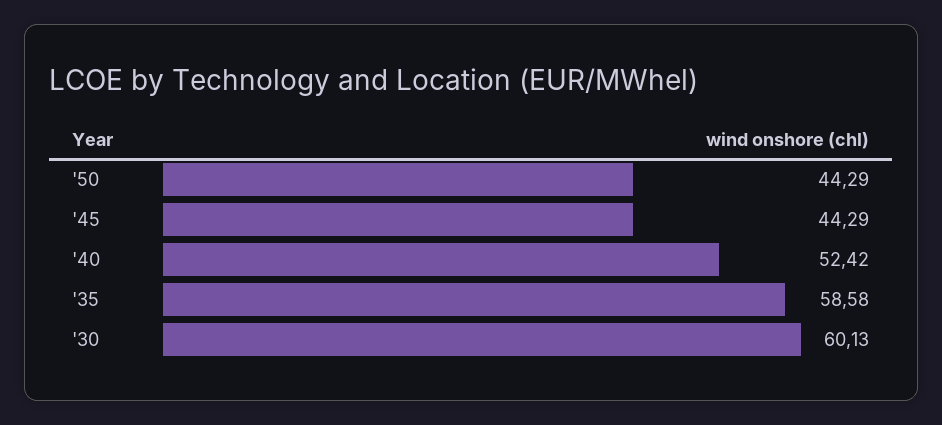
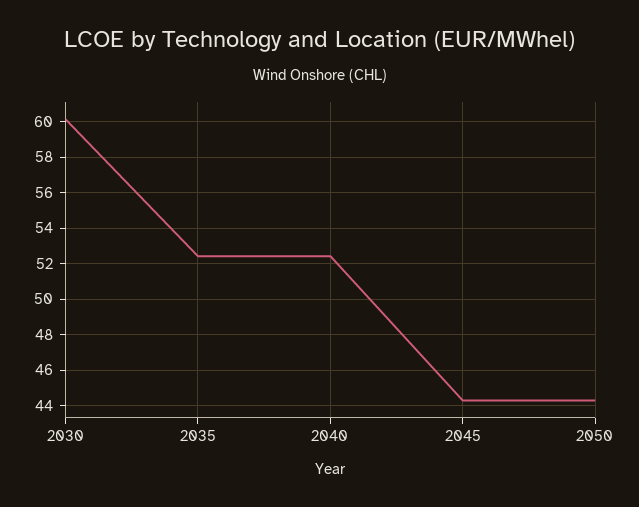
'35: 58.58 -> 52.5

